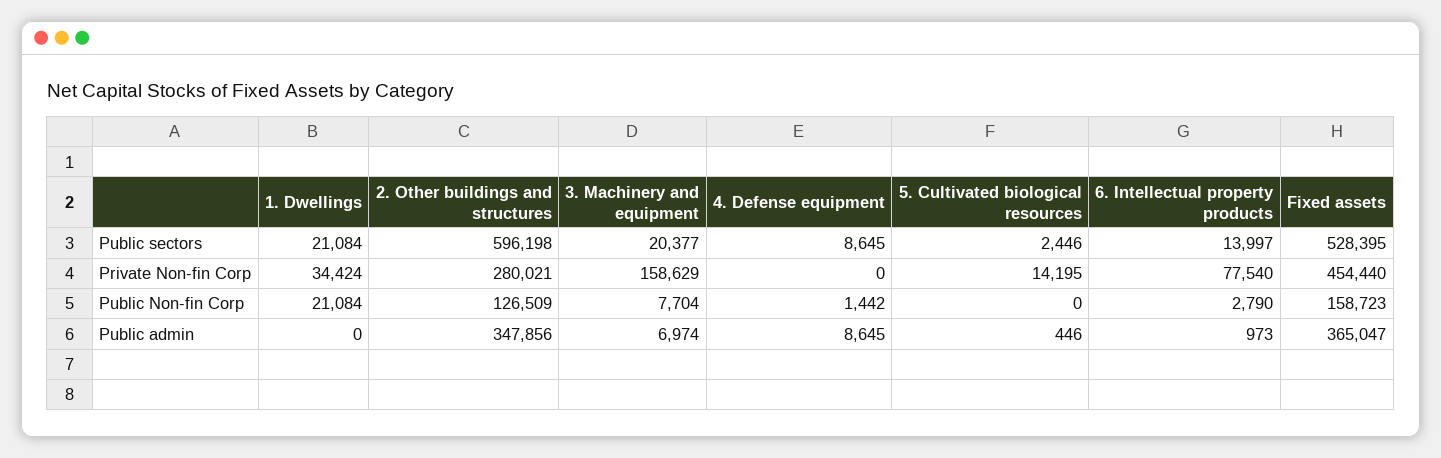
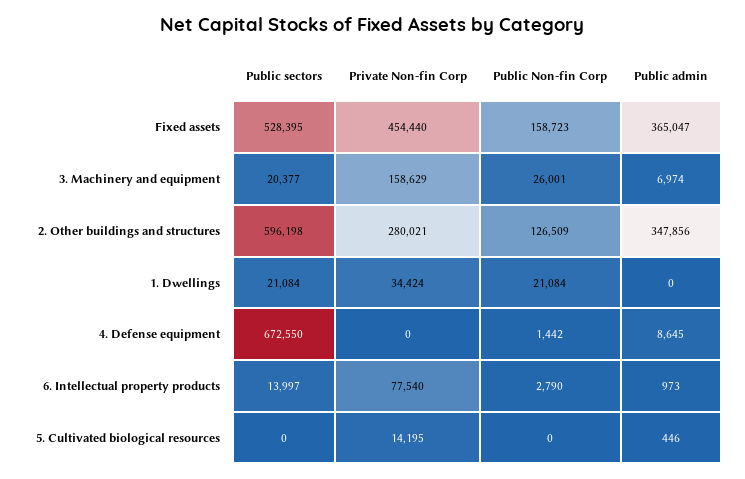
4. Defense equipment, Public sectors: 8645 -> 672550
5. Cultivated biological resources, Public sectors: 2446 -> 0
3. Machinery and equipment, Public Non-fin Corp: 7704 -> 26001

